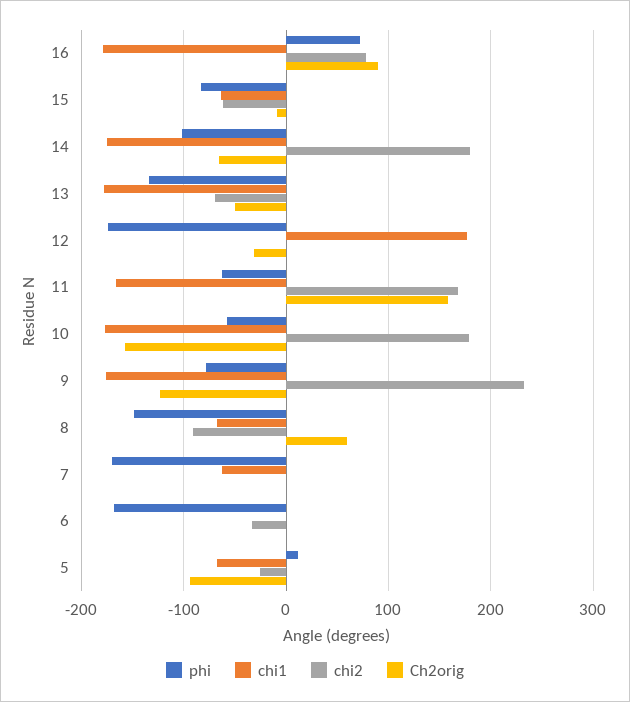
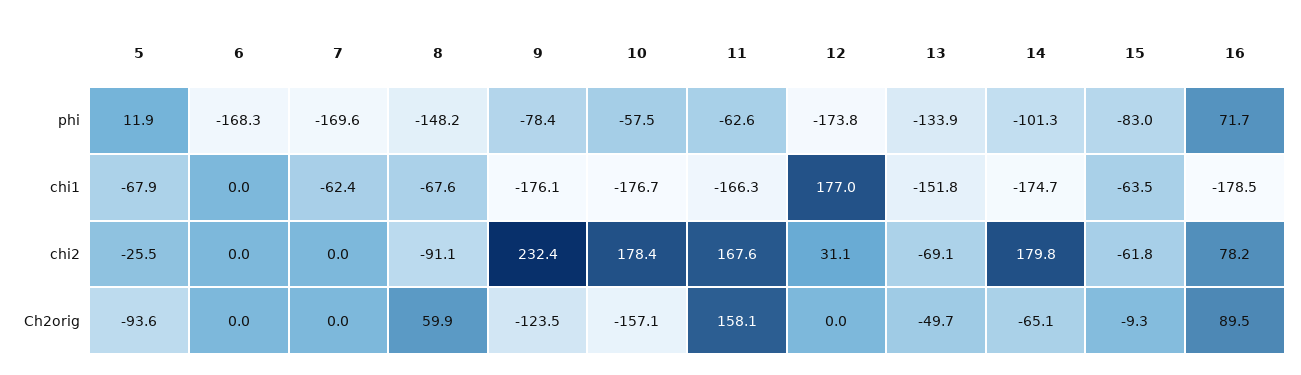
chi1, 13: -180 -> -151.8
chi2, 12: 0 -> 31.1
Ch2orig, 12: -30 -> 0
chi2, 6: -30 -> 0

